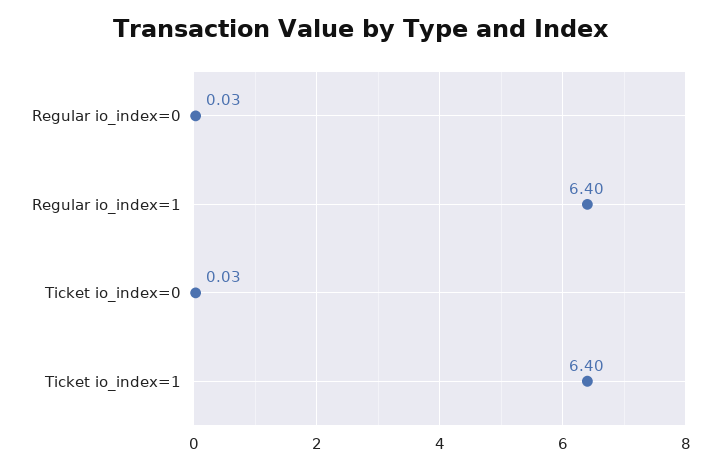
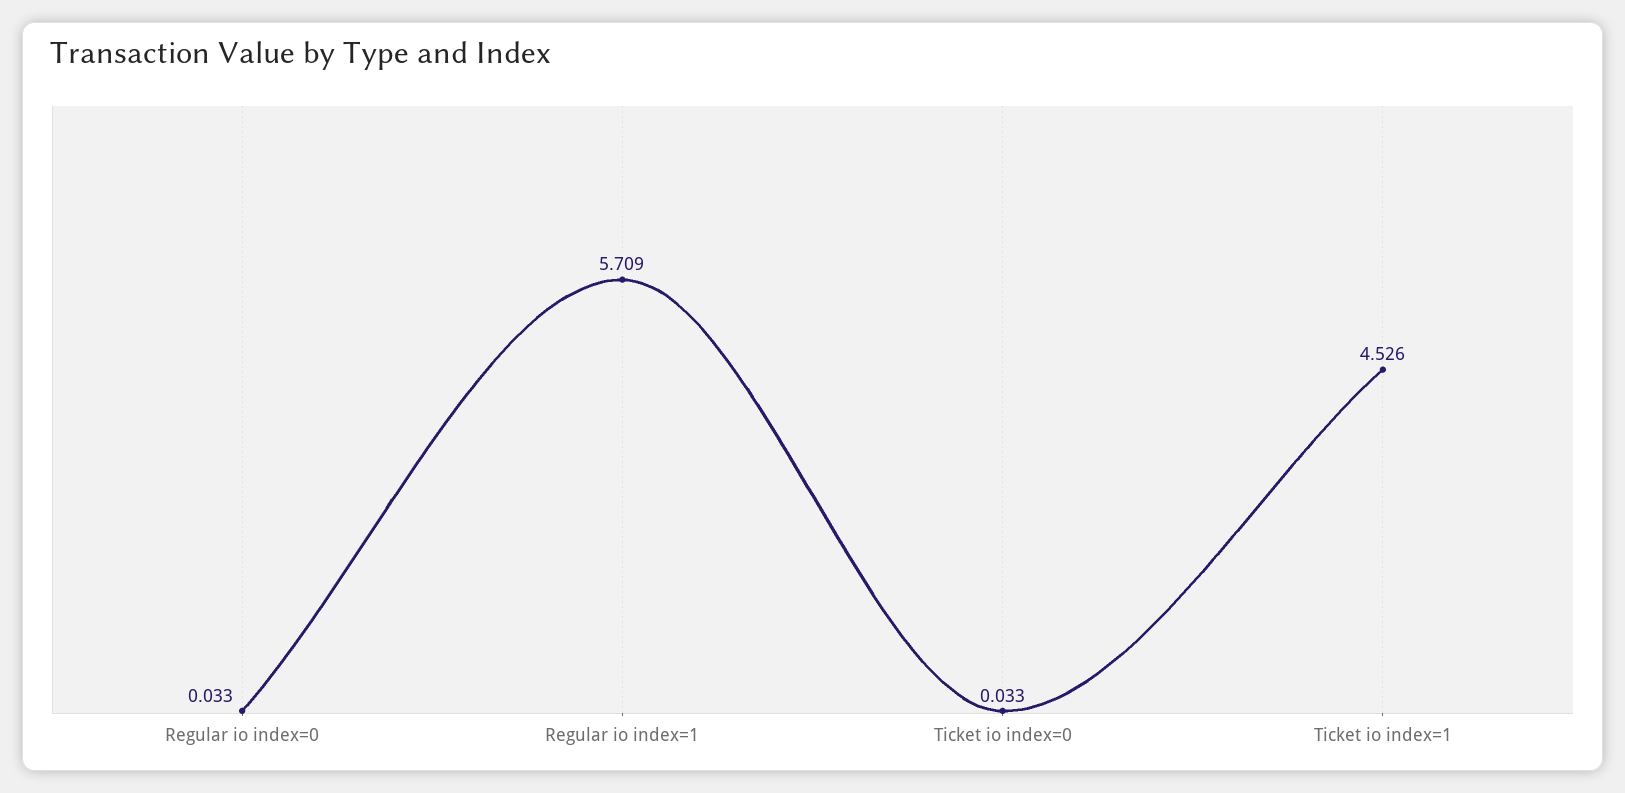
Regular io_index=1: 6.4 -> 5.709
Ticket io_index=1: 6.4 -> 4.526

